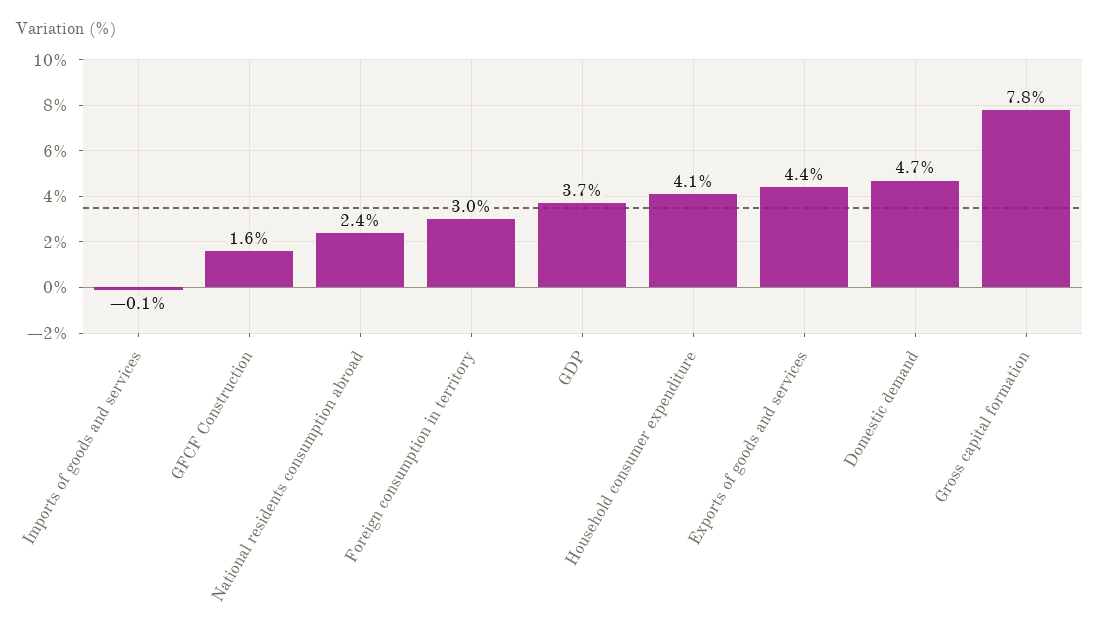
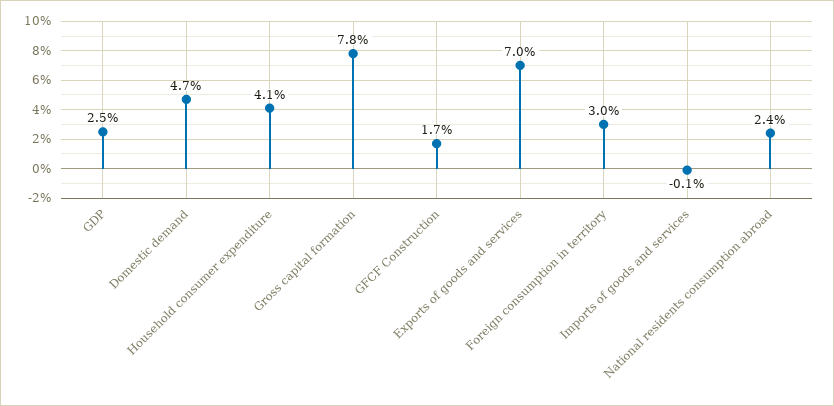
GFCF Construction: 1.6 -> 1.7
GDP: 3.7 -> 2.5
Exports of goods and services: 4.4 -> 7

